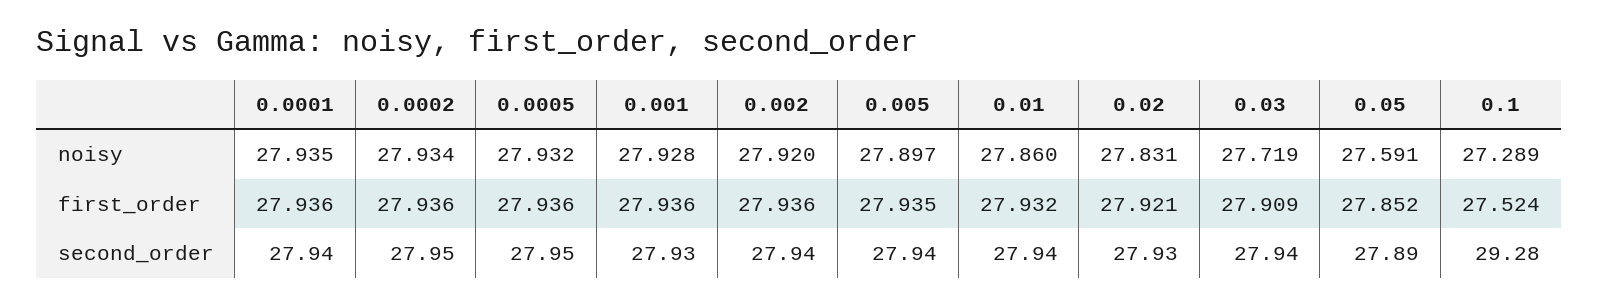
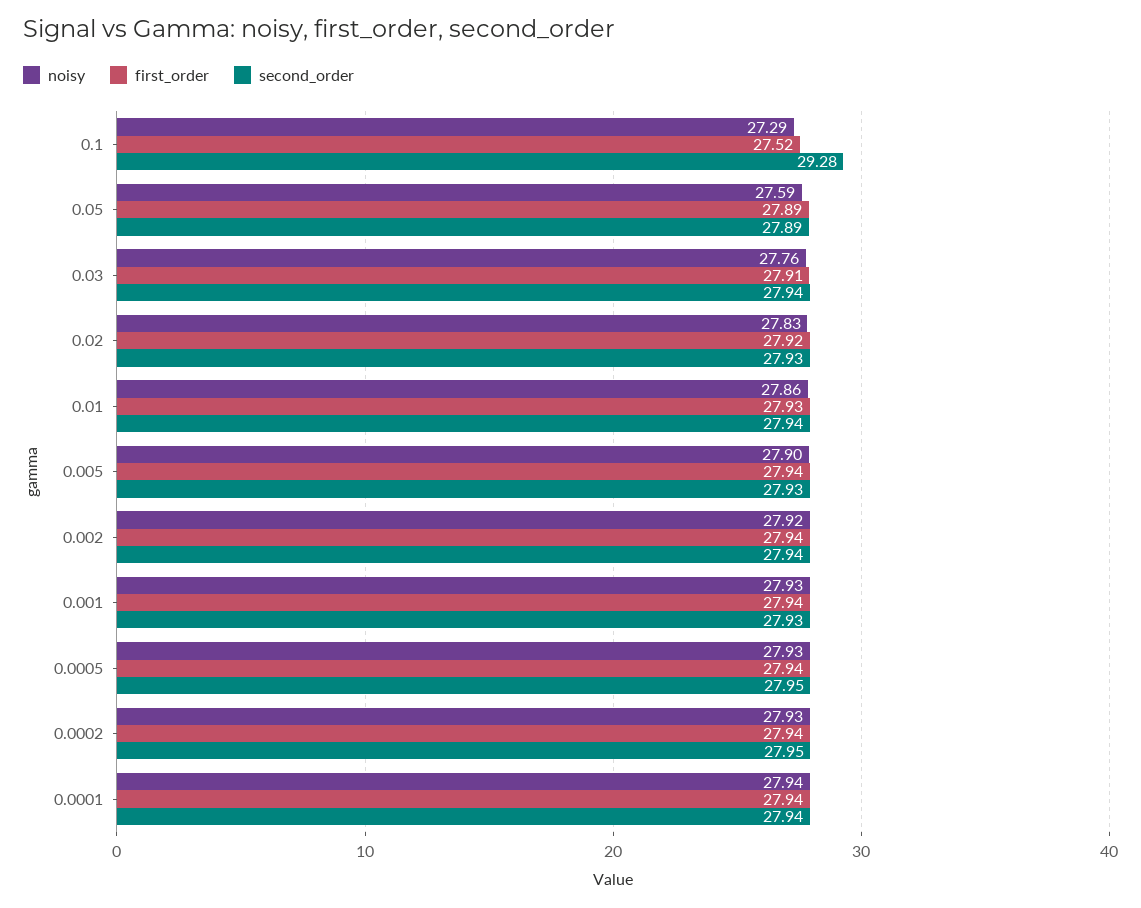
noisy, 0.03: 27.719 -> 27.76
first_order, 0.05: 27.852 -> 27.89
second_order, 0.005: 27.94 -> 27.93

